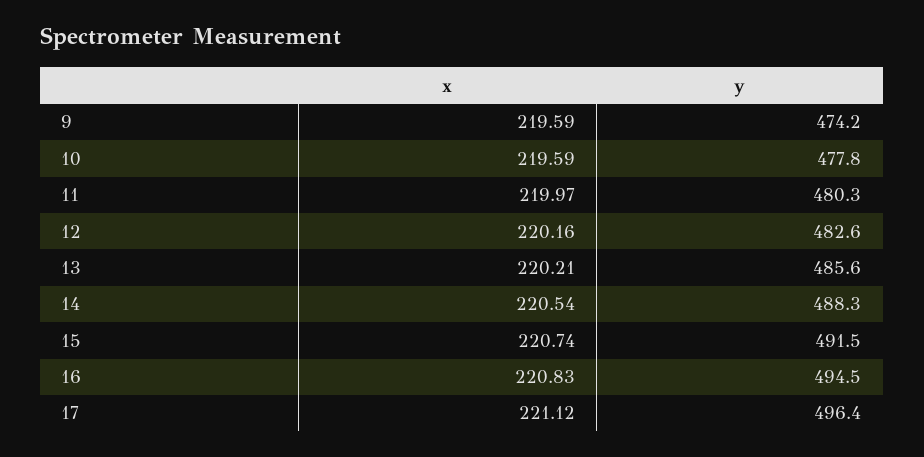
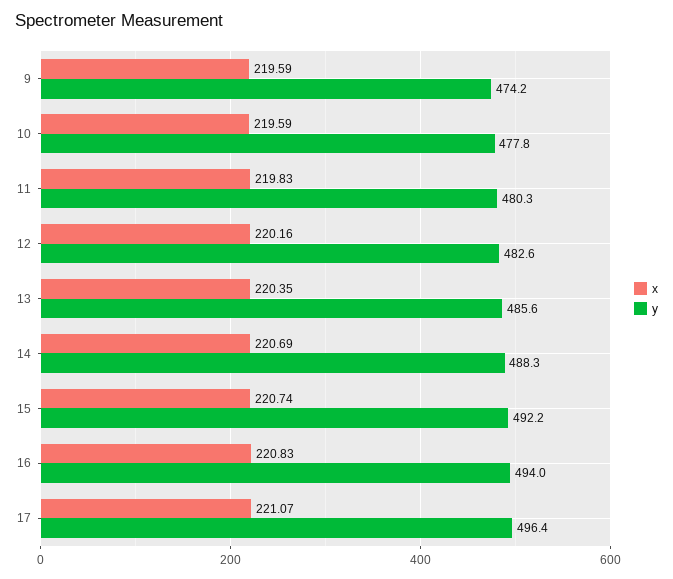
x, 11: 219.97 -> 219.83
x, 13: 220.21 -> 220.35
x, 14: 220.54 -> 220.69
y, 15: 491.5 -> 492.2
y, 16: 494.5 -> 494
x, 17: 221.12 -> 221.07

